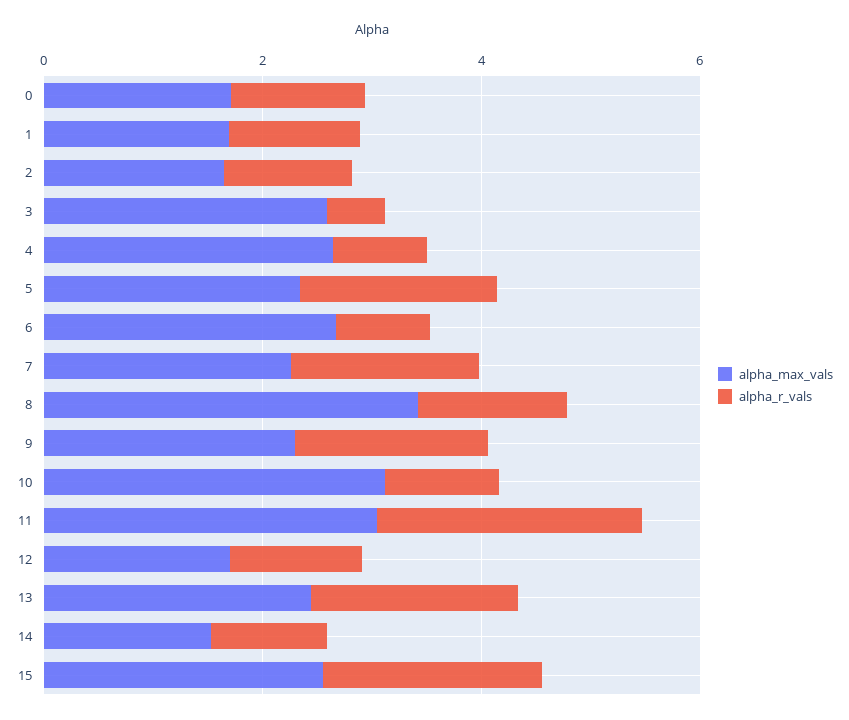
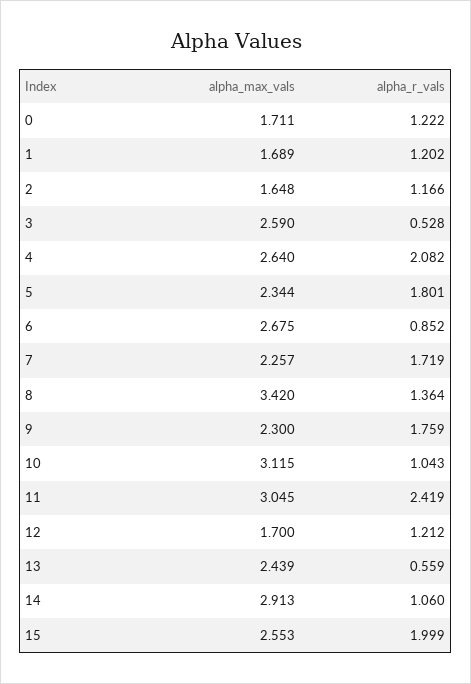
alpha_r_vals, 4: 1 -> 2.082
alpha_r_vals, 13: 2 -> 0.559
alpha_max_vals, 14: 1.5 -> 2.913

